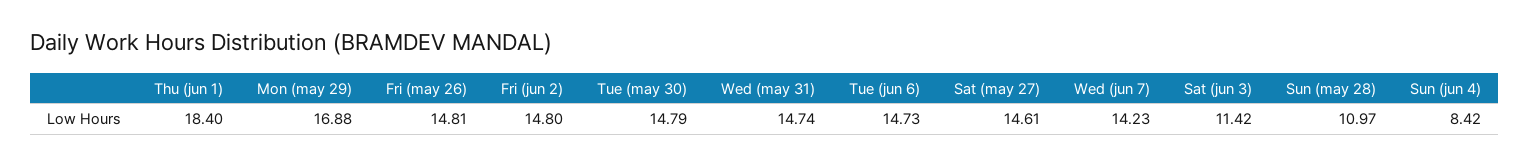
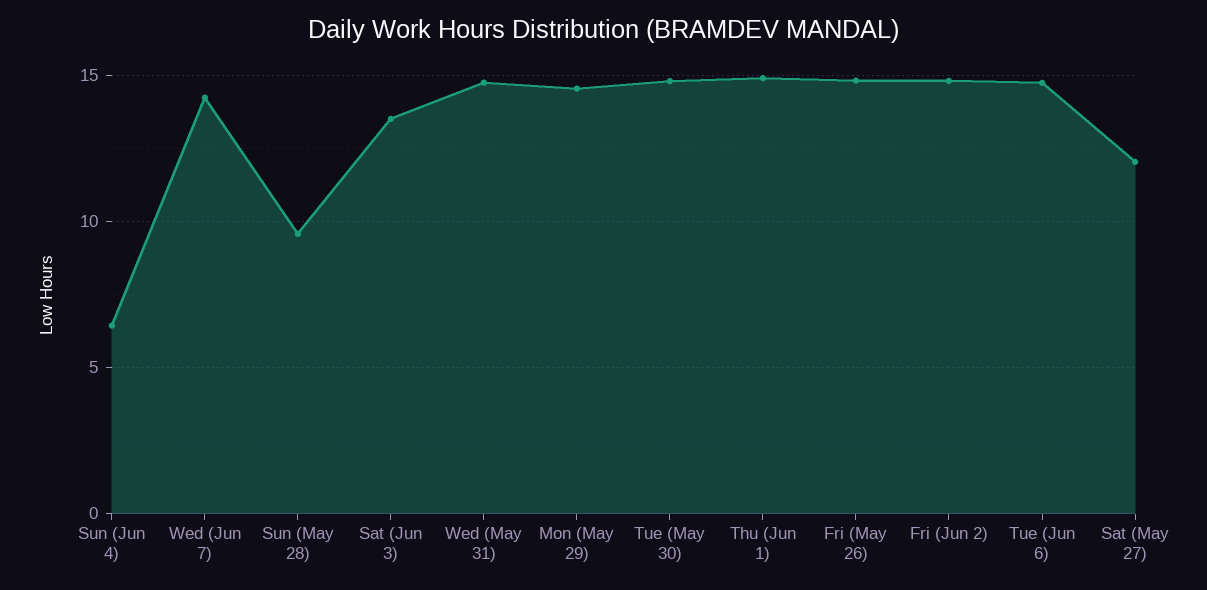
Thu (jun 1): 18.4 -> 15
Mon (may 29): 16.88 -> 14.5
Sat (may 27): 14.61 -> 12
Sat (jun 3): 11.42 -> 13.5
Sun (may 28): 10.97 -> 9.5
Sun (jun 4): 8.42 -> 6.5

